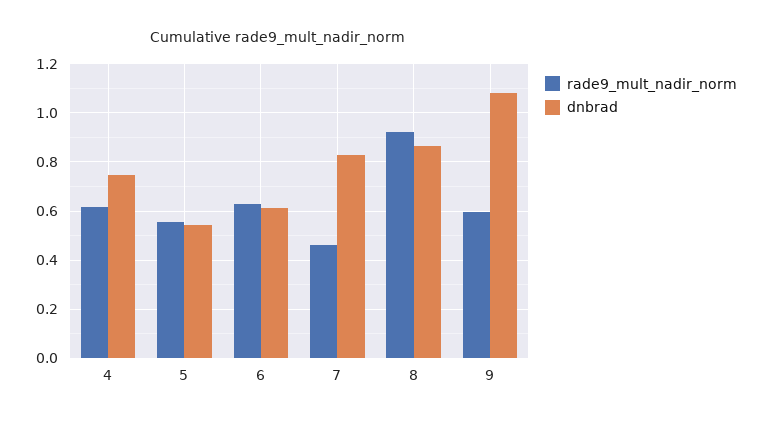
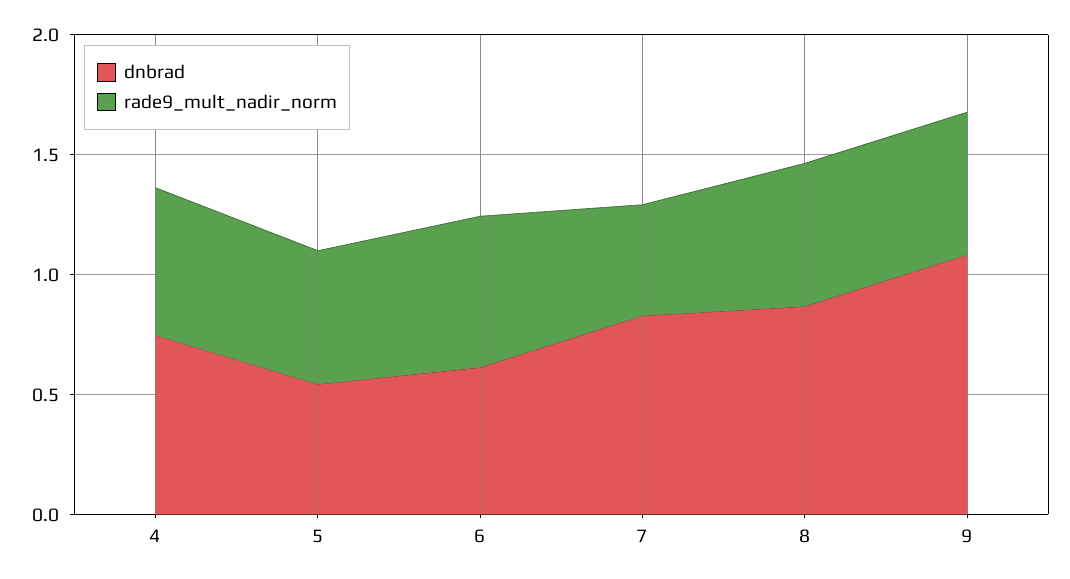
rade9_mult_nadir_norm, 8: 0.925 -> 0.6

